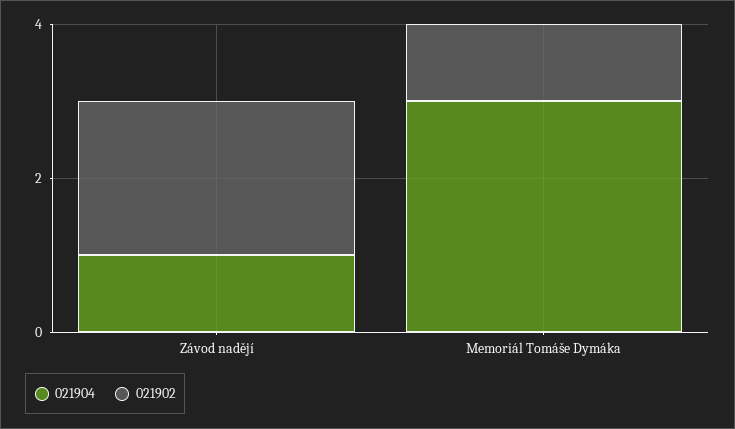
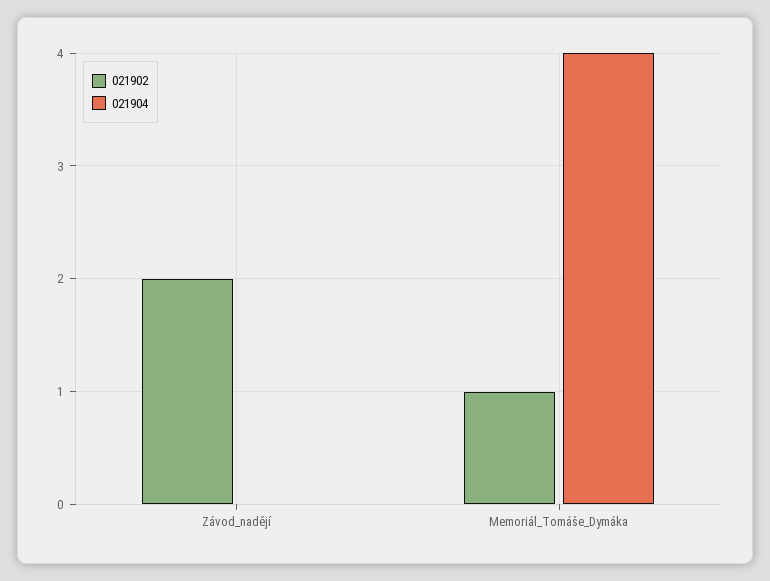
021904, Závod nadějí: 1 -> 0
021904, Memoriál Tomáše Dymáka: 3 -> 4

